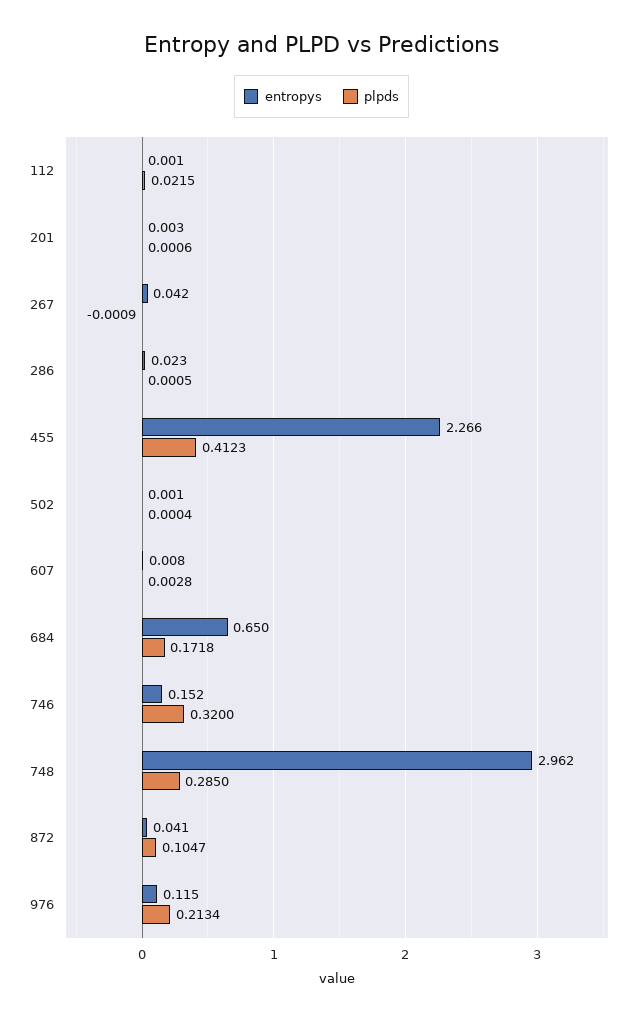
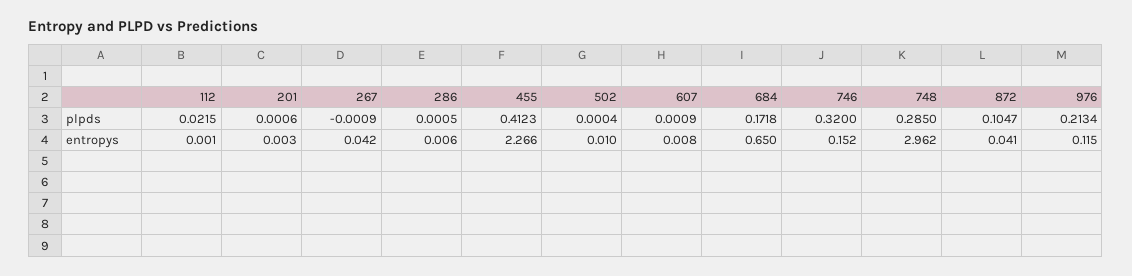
entropys, 286: 0.023 -> 0.006
entropys, 502: 0.001 -> 0.01
plpds, 607: 0.0028 -> 0.0009

